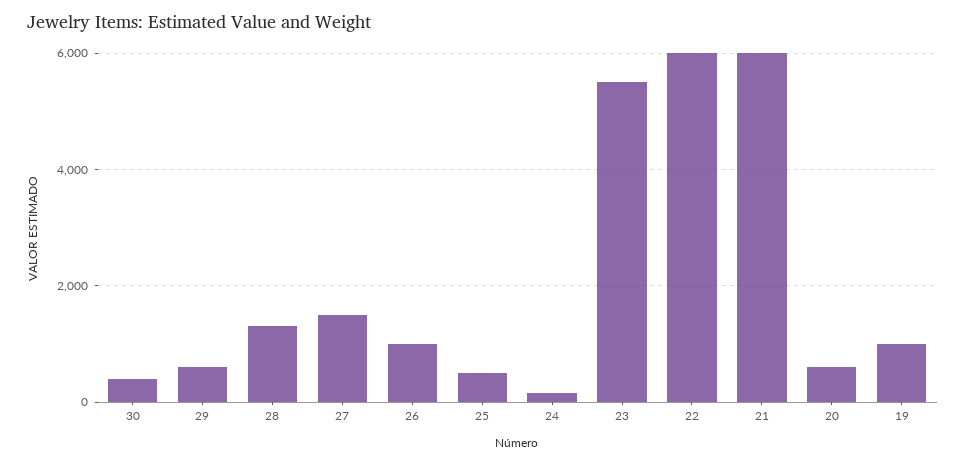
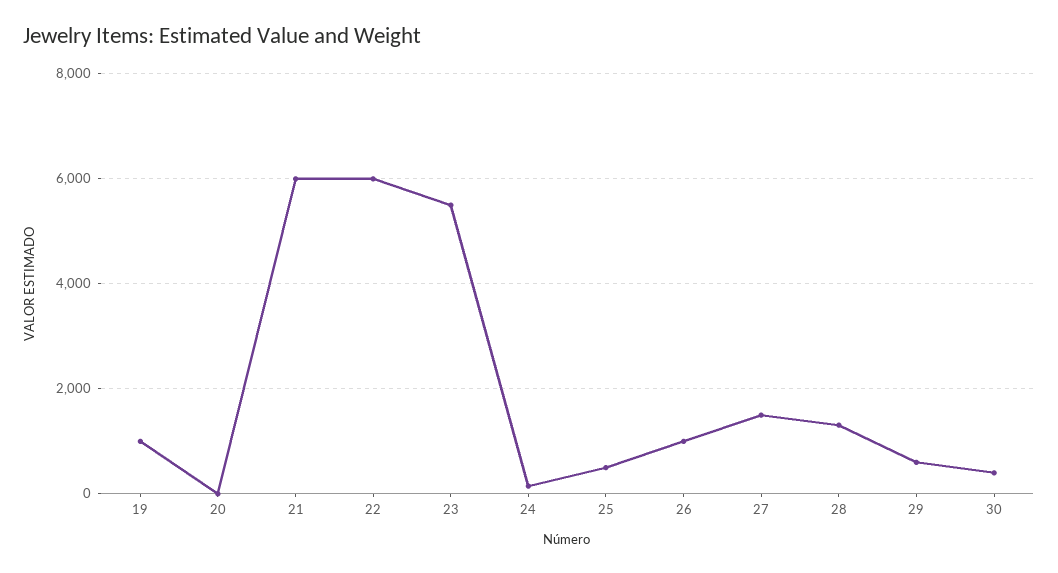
20: 600 -> 0

